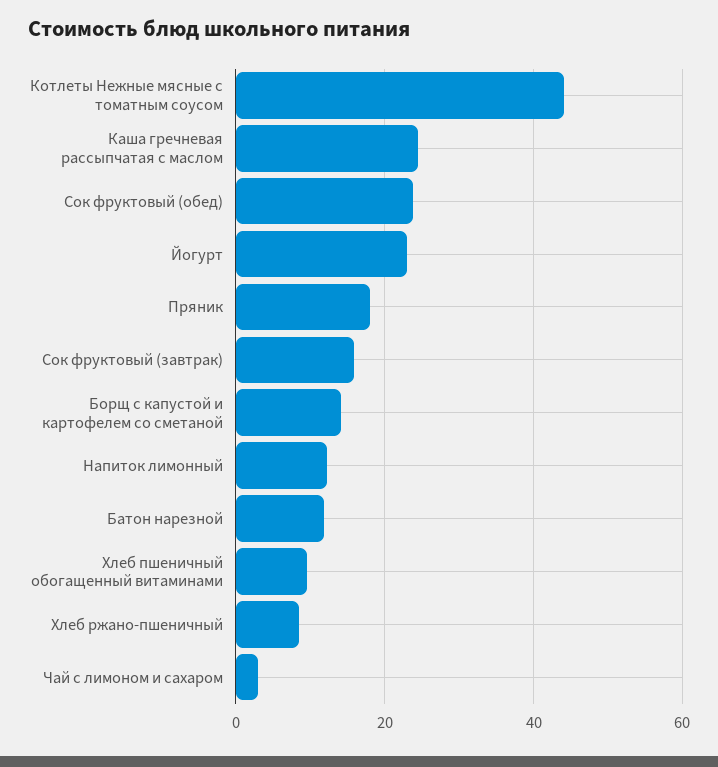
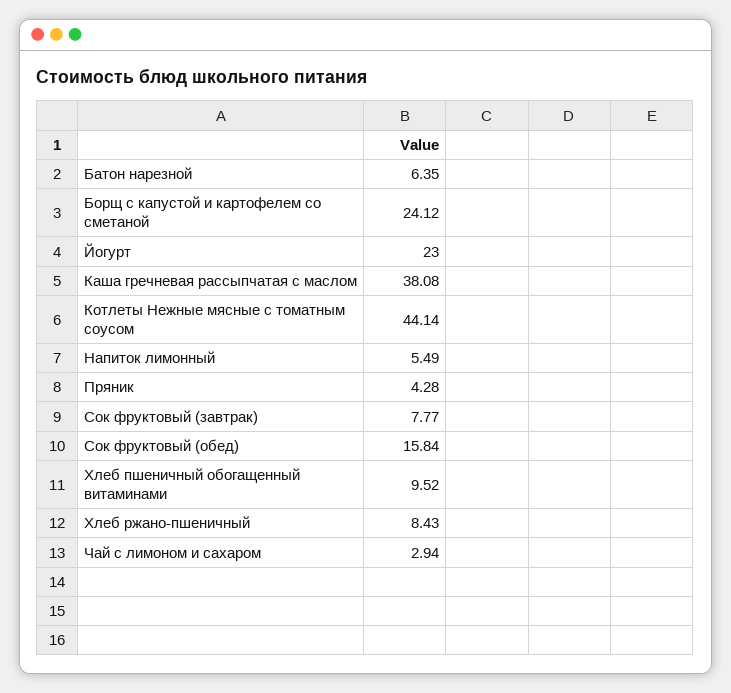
Каша гречневая рассыпчатая с маслом: 24 -> 38.08
Сок фруктовый (обед): 24 -> 15.84
Пряник: 18 -> 4.28
Сок фруктовый (завтрак): 16 -> 7.77
Борщ с капустой и картофелем со сметаной: 14 -> 24.12
Напиток лимонный: 12 -> 5.49
Батон нарезной: 12 -> 6.35

